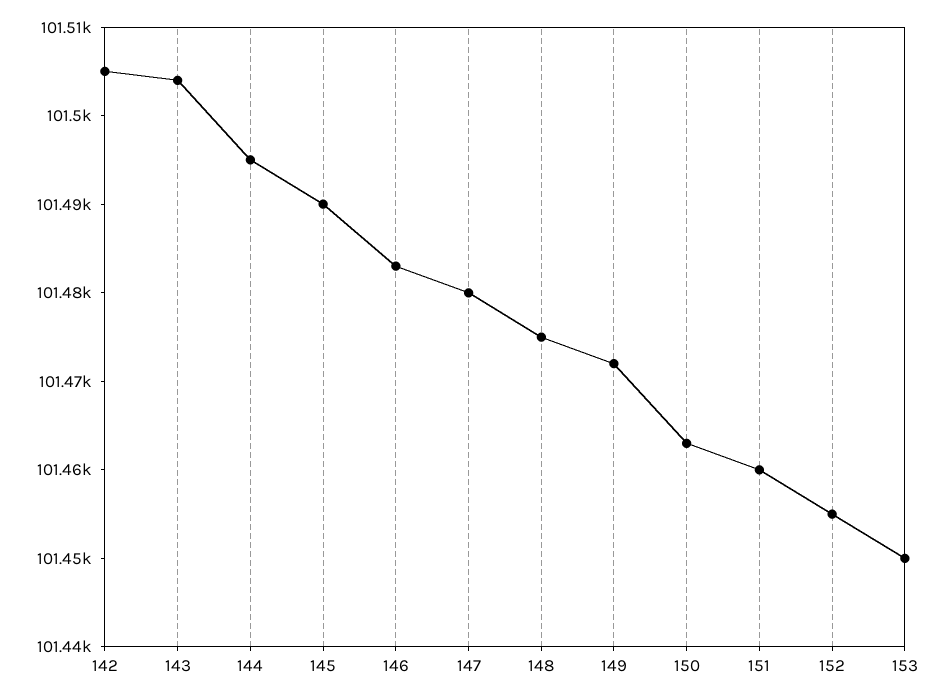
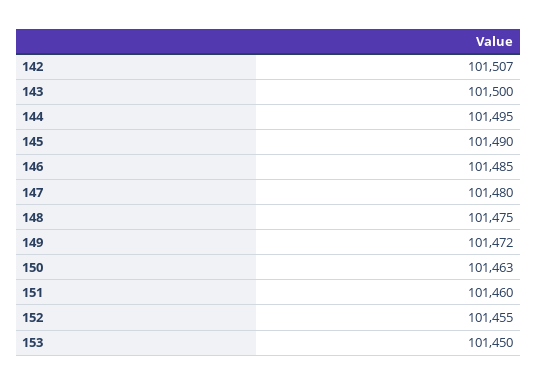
142: 101505 -> 101507
143: 101504 -> 101500
146: 101483 -> 101485

